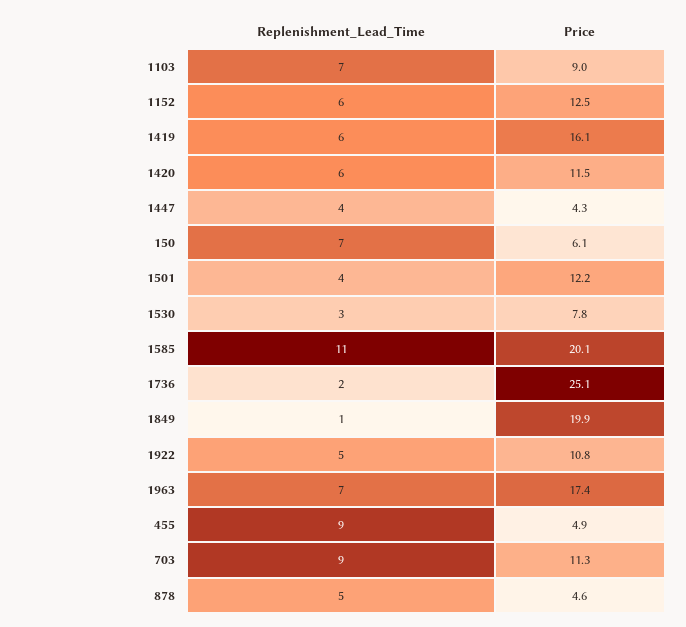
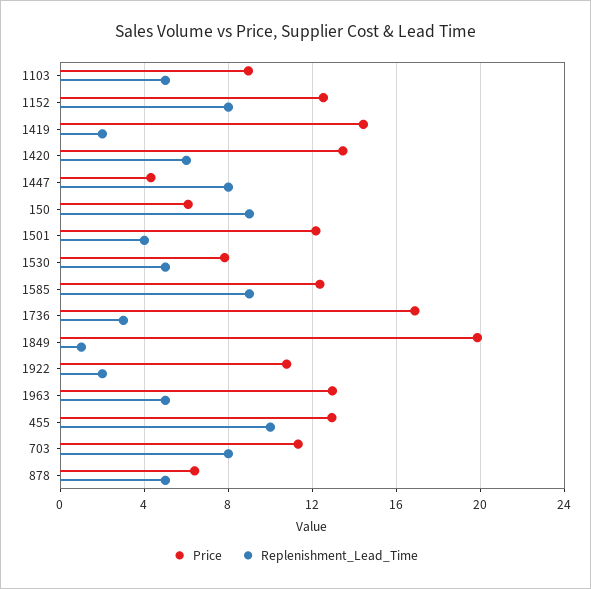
Replenishment_Lead_Time, 1103: 7 -> 5
Replenishment_Lead_Time, 1152: 6 -> 8
Replenishment_Lead_Time, 1419: 6 -> 2
Price, 1419: 16.1 -> 14.5
Price, 1420: 11.5 -> 13.5
Replenishment_Lead_Time, 1447: 4 -> 8
Replenishment_Lead_Time, 150: 7 -> 9
Replenishment_Lead_Time, 1530: 3 -> 5
Replenishment_Lead_Time, 1585: 11 -> 9
Price, 1585: 20.1 -> 12.5
Replenishment_Lead_Time, 1736: 2 -> 3
Price, 1736: 25.1 -> 17
Replenishment_Lead_Time, 1922: 5 -> 2
Replenishment_Lead_Time, 1963: 7 -> 5
Price, 1963: 17.4 -> 13
Replenishment_Lead_Time, 455: 9 -> 10
Price, 455: 4.9 -> 13
Replenishment_Lead_Time, 703: 9 -> 8
Price, 878: 4.6 -> 6.5

